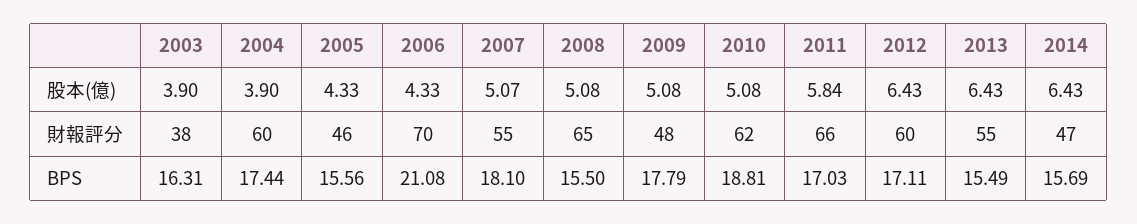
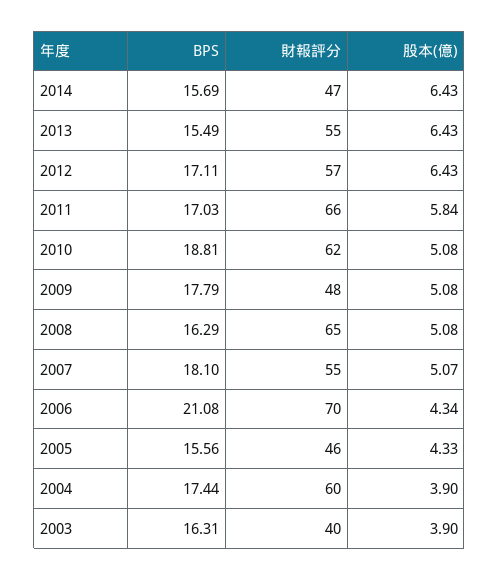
2006, 股本(億): 4.33 -> 4.34
2003, 財報評分: 38 -> 40
2012, 財報評分: 60 -> 57
2008, BPS: 15.5 -> 16.29

